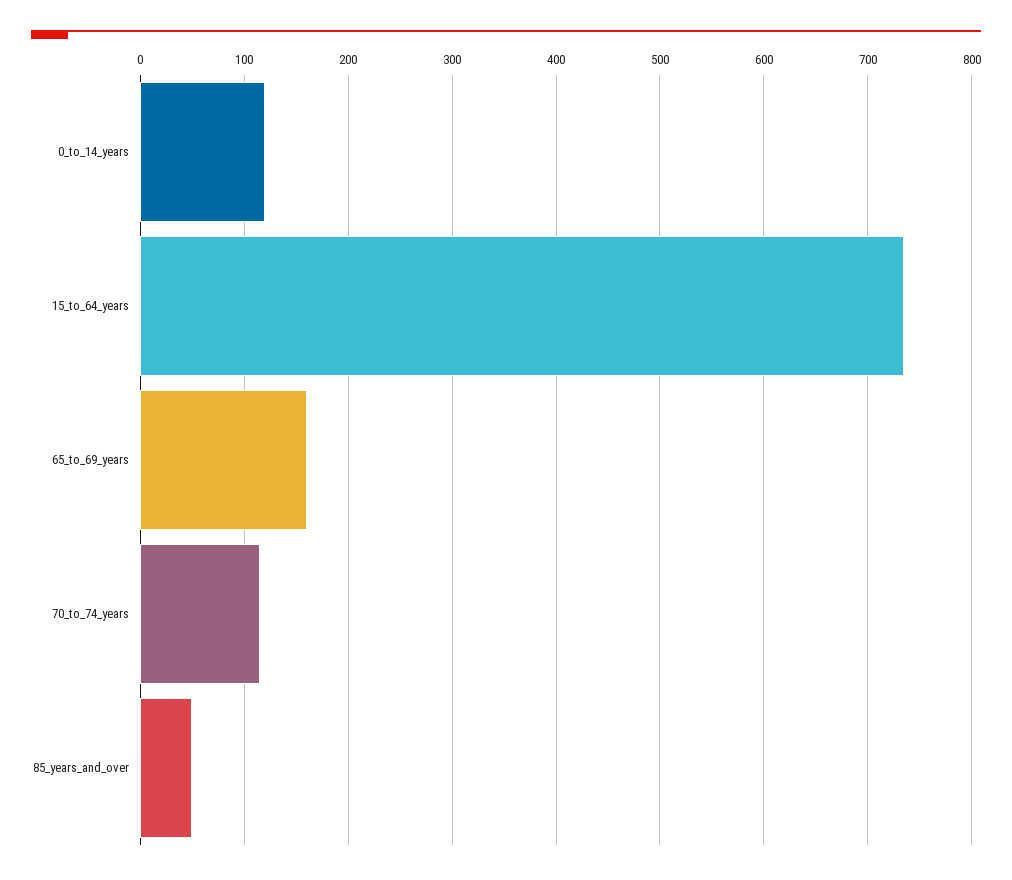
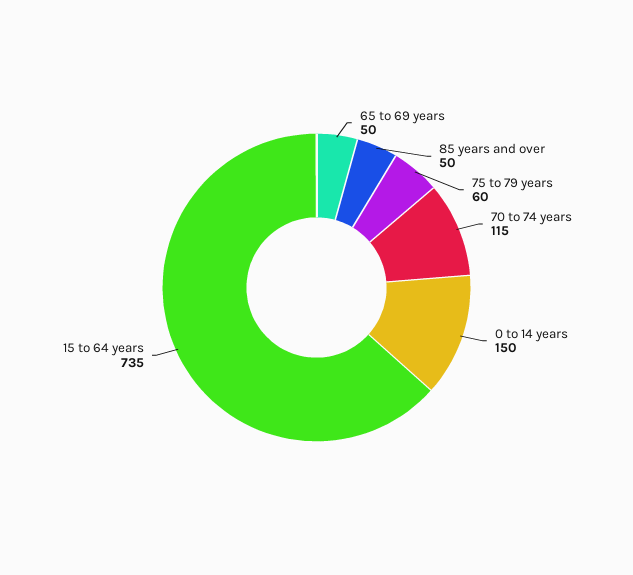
0_to_14_years: 120 -> 150
65_to_69_years: 160 -> 50
75 to 79 years: none -> 60

